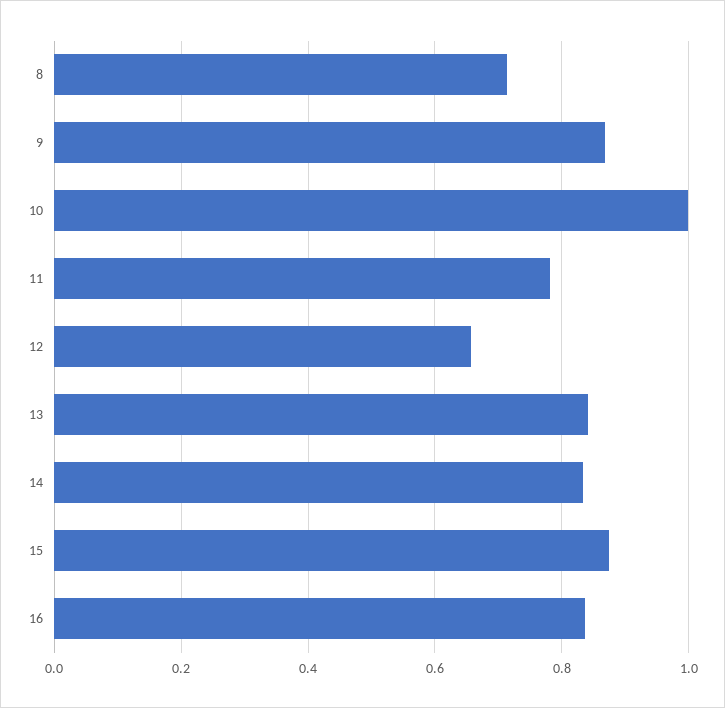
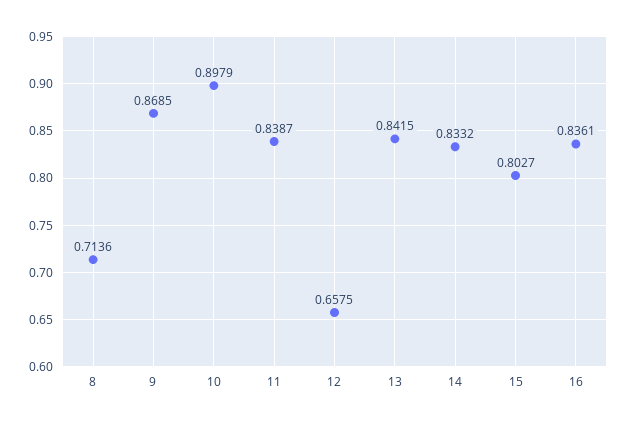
10: 1 -> 0.8979
11: 0.78 -> 0.8387
15: 0.88 -> 0.8027

